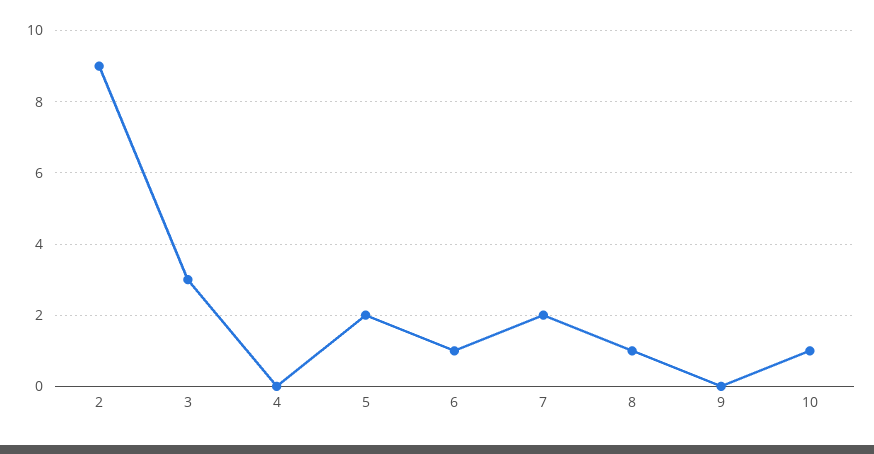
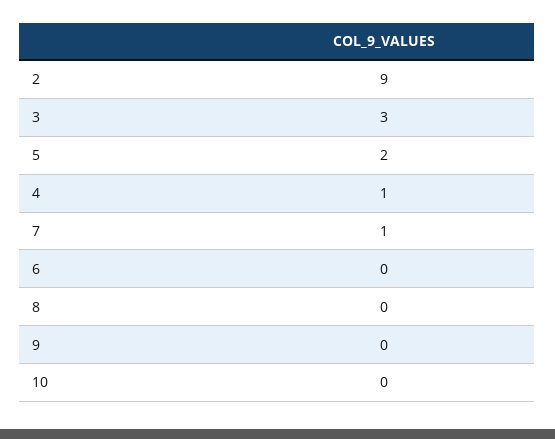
4: 0 -> 1
6: 1 -> 0
7: 2 -> 1
8: 1 -> 0
10: 1 -> 0

